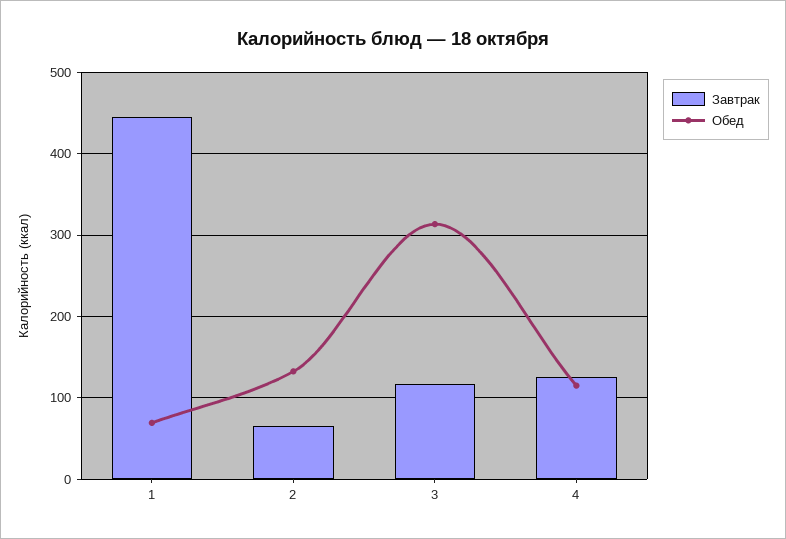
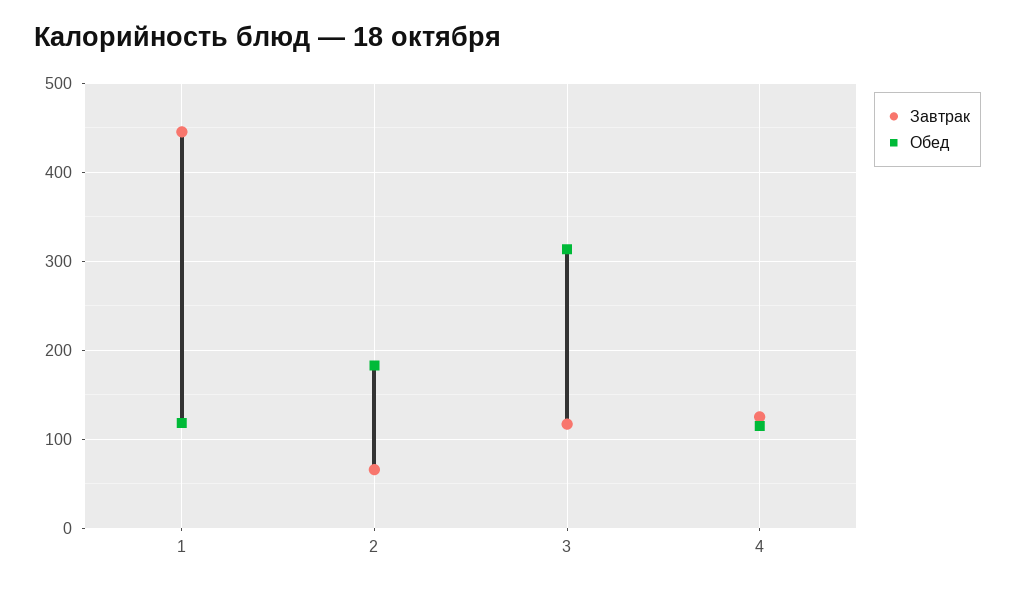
Обед, 1: 70 -> 120
Обед, 2: 130 -> 180

